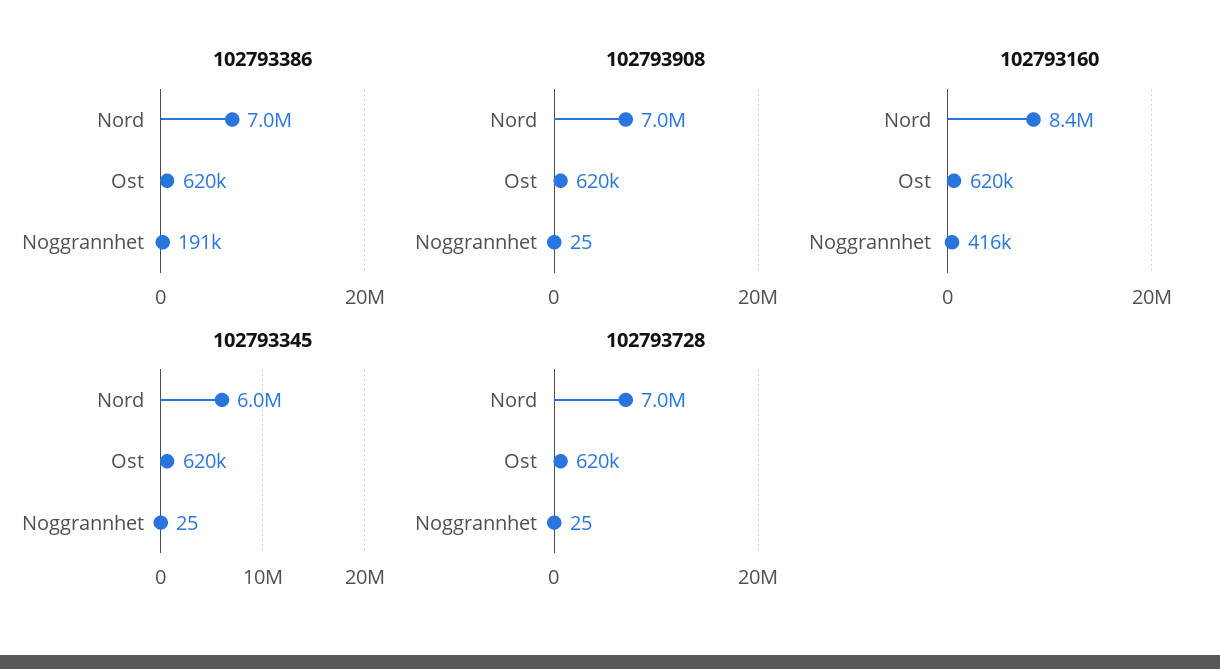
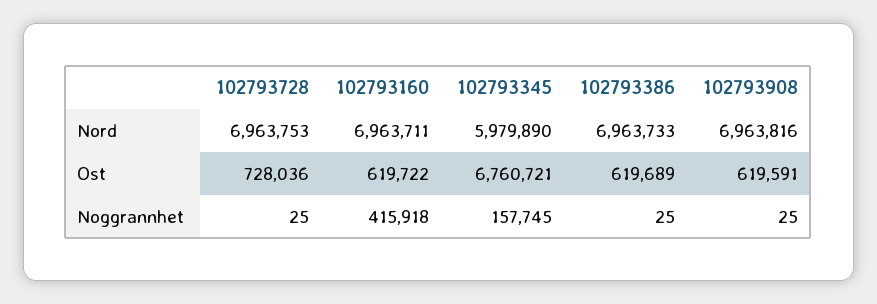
102793386, Noggrannhet: 191000 -> 25
102793160, Nord: 8400000 -> 6963711
102793345, Ost: 620000 -> 6760721
102793345, Noggrannhet: 25 -> 157745
102793728, Ost: 620000 -> 728036

